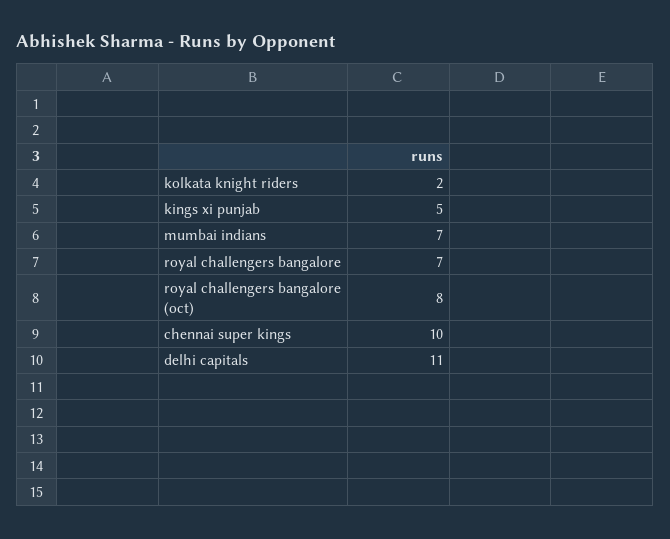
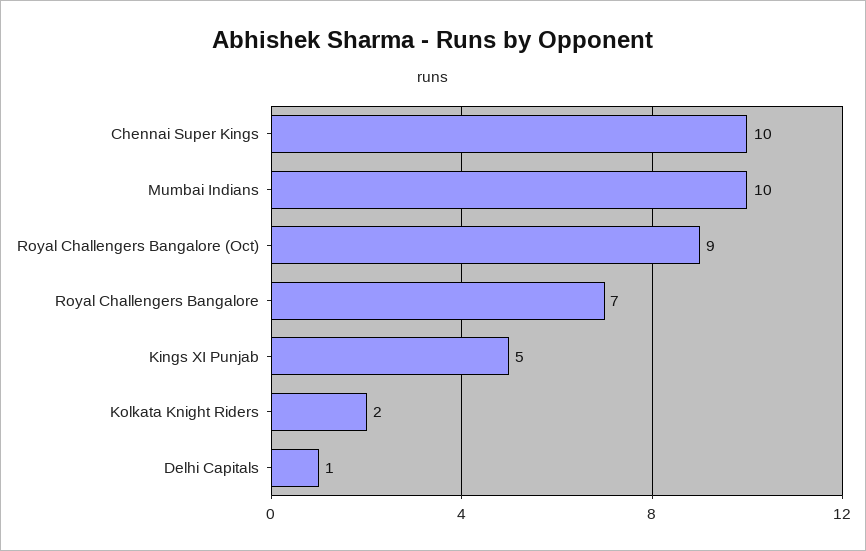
mumbai indians: 7 -> 10
royal challengers bangalore (oct): 8 -> 9
delhi capitals: 11 -> 1

